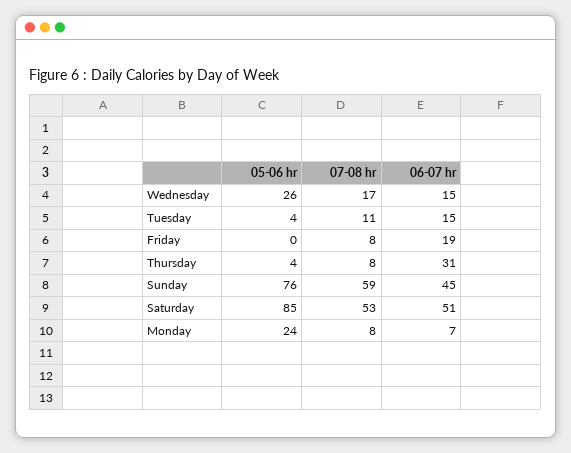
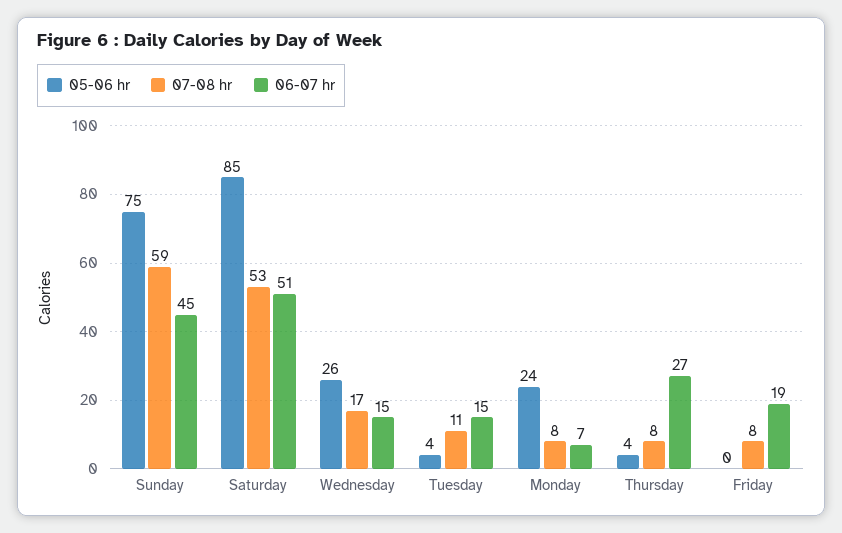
06-07 hr, Thursday: 31 -> 27
05-06 hr, Sunday: 76 -> 75

